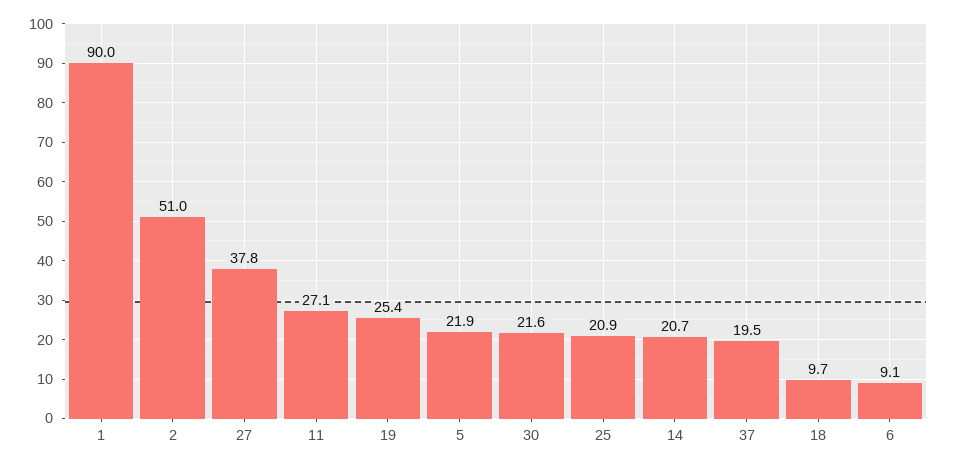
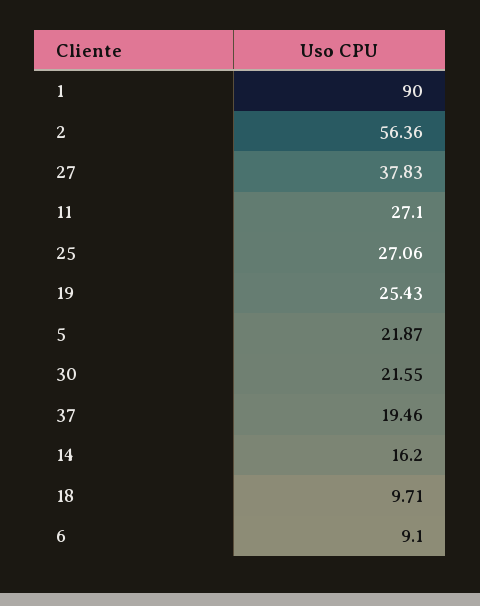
2: 51 -> 56.36
25: 20.9 -> 27.06
14: 20.7 -> 16.2

